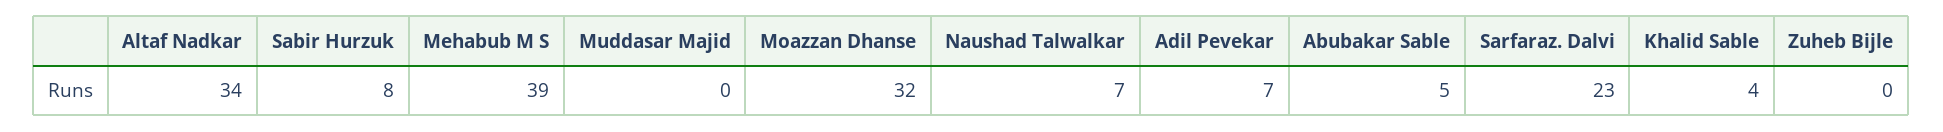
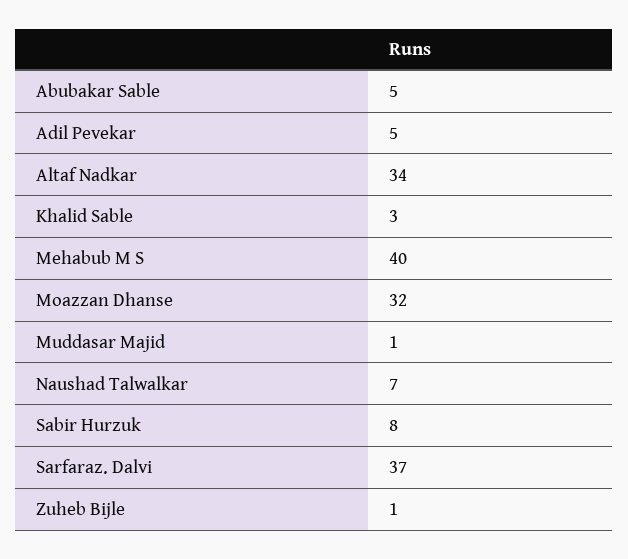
Mehabub M S: 39 -> 40
Muddasar Majid: 0 -> 1
Adil Pevekar: 7 -> 5
Sarfaraz. Dalvi: 23 -> 37
Khalid Sable: 4 -> 3
Zuheb Bijle: 0 -> 1

